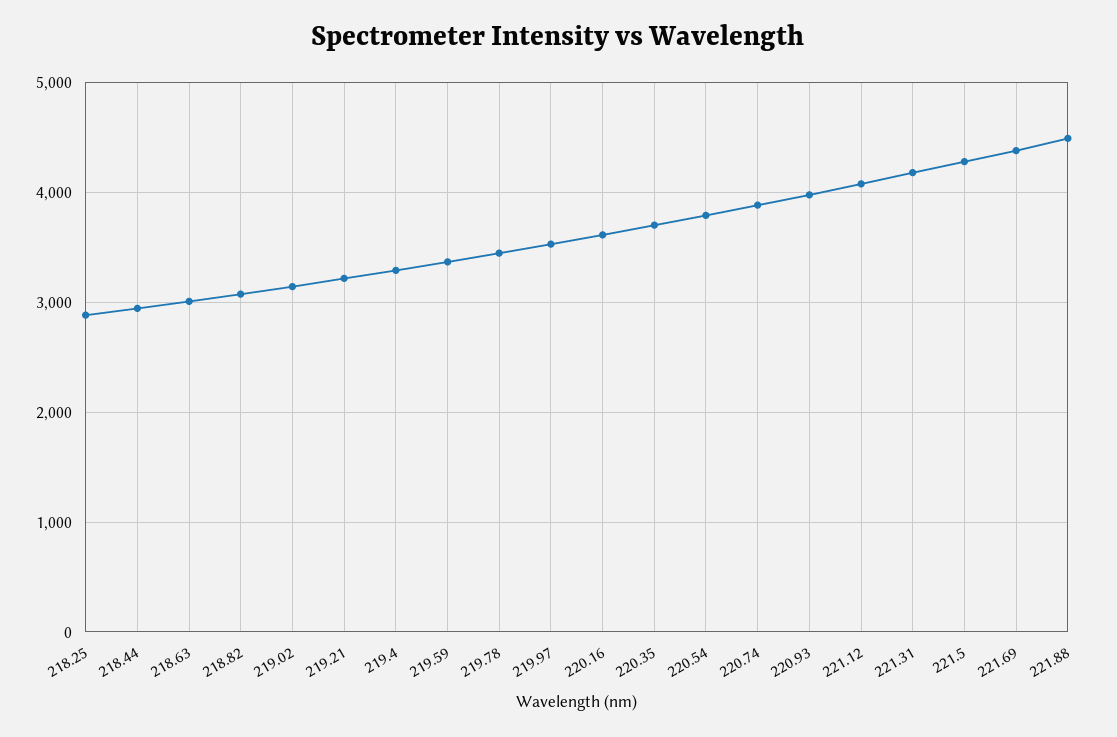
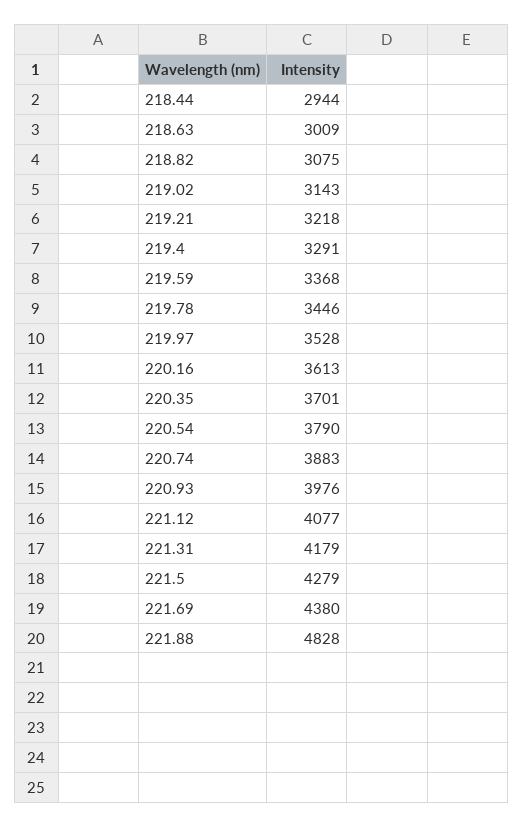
218.25: 2900 -> none
221.88: 4500 -> 4828

